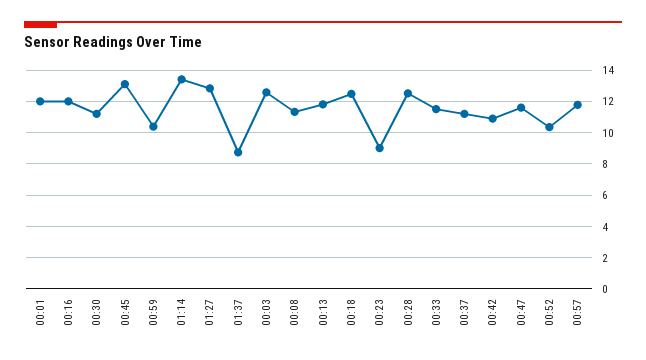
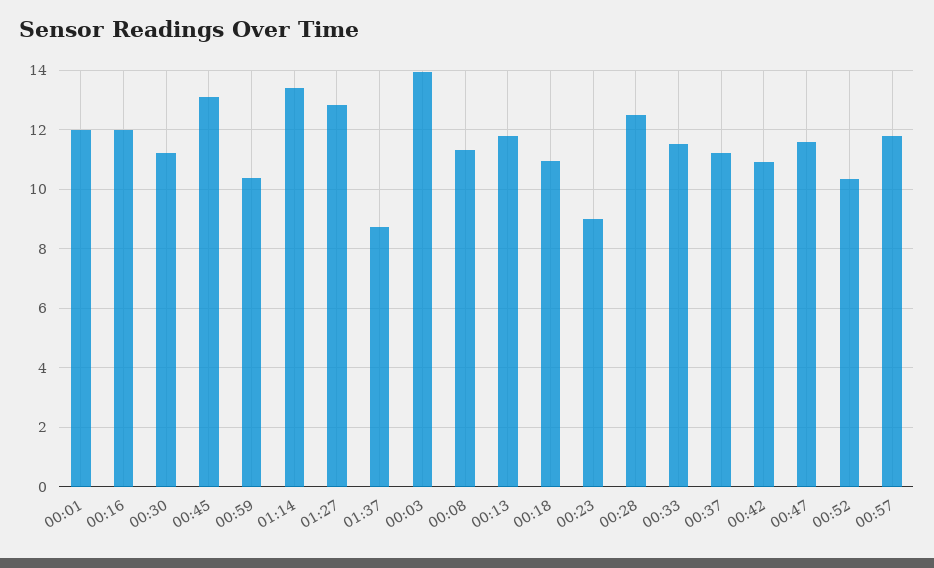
00:03: 12.5 -> 14
00:18: 12.5 -> 11

